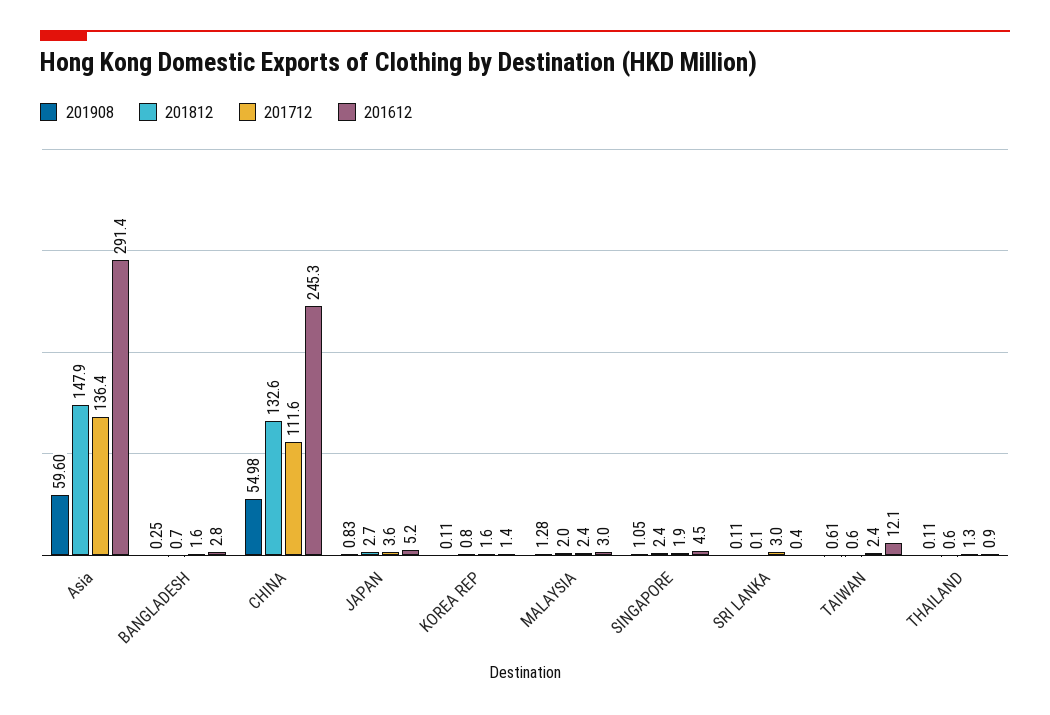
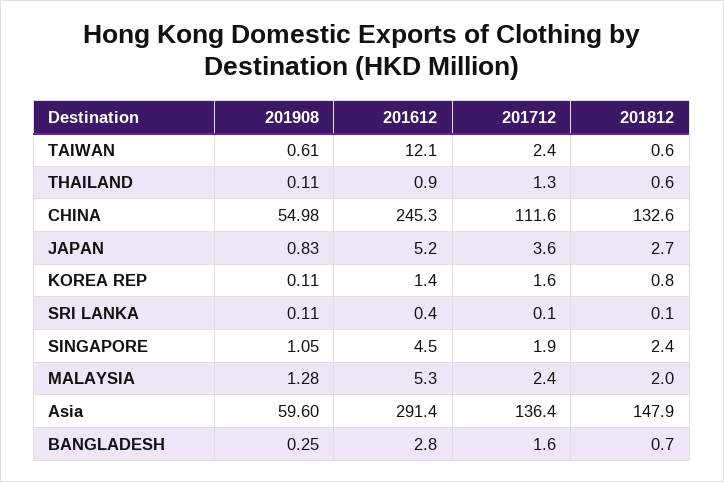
201612, MALAYSIA: 3 -> 5.3
201712, SRI LANKA: 3 -> 0.1

